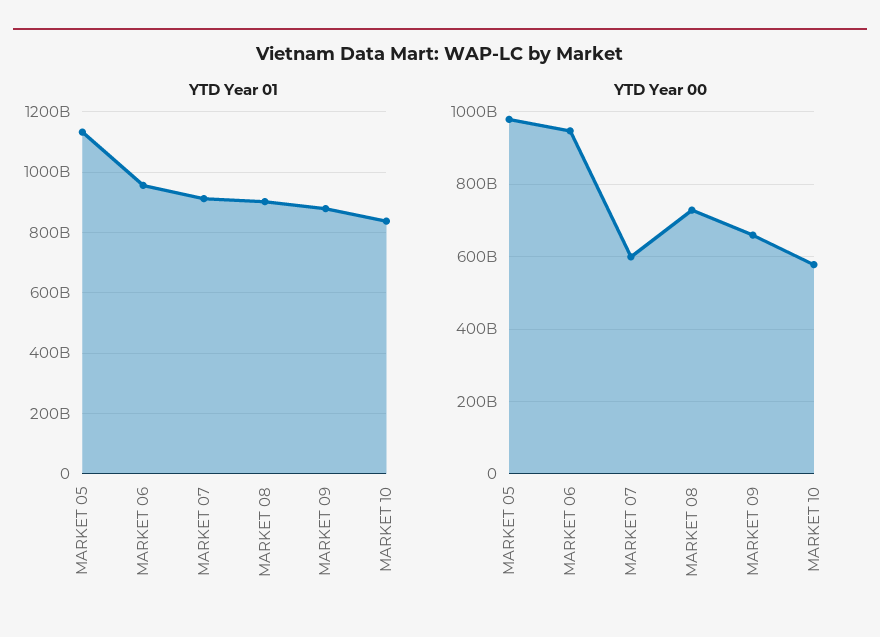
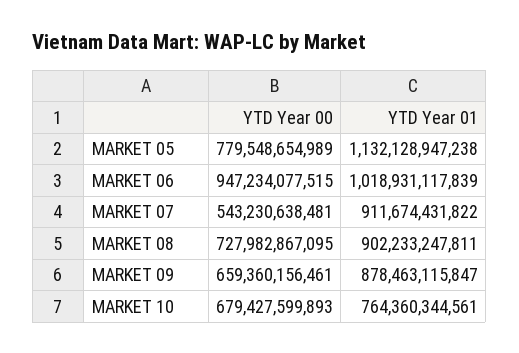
YTD Year 01, MARKET 06: 960000000000 -> 1018931117839
YTD Year 01, MARKET 10: 840000000000 -> 764360344561
YTD Year 00, MARKET 05: 980000000000 -> 779548654989
YTD Year 00, MARKET 07: 600000000000 -> 543230638481
YTD Year 00, MARKET 10: 580000000000 -> 679427599893

